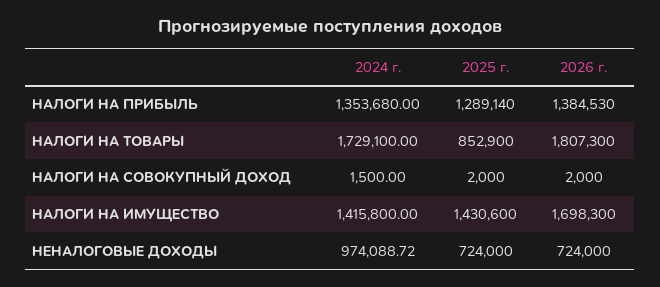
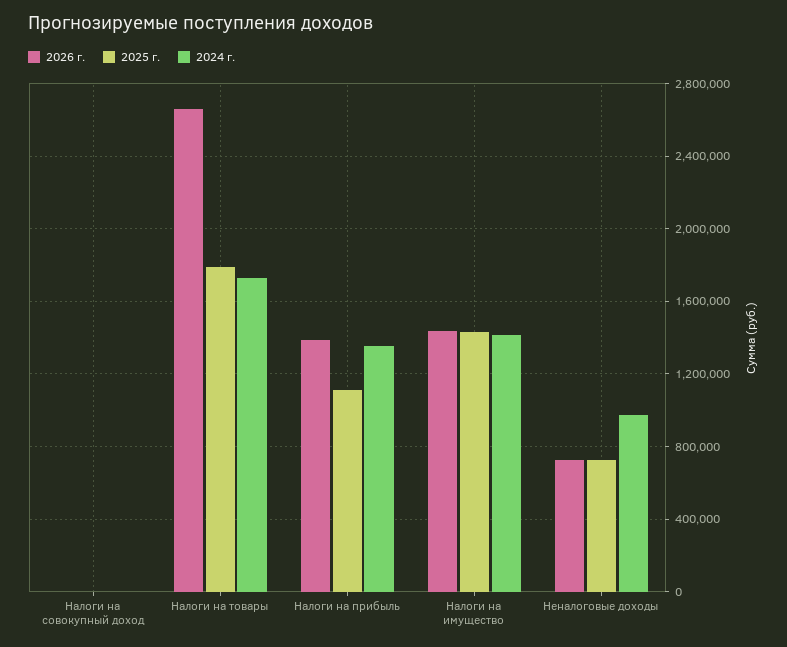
2025 г., НАЛОГИ НА ПРИБЫЛЬ: 1289140 -> 1100000
2025 г., НАЛОГИ НА ТОВАРЫ: 852900 -> 1800000
2026 г., НАЛОГИ НА ТОВАРЫ: 1807300 -> 2650000
2026 г., НАЛОГИ НА ИМУЩЕСТВО: 1698300 -> 1450000

